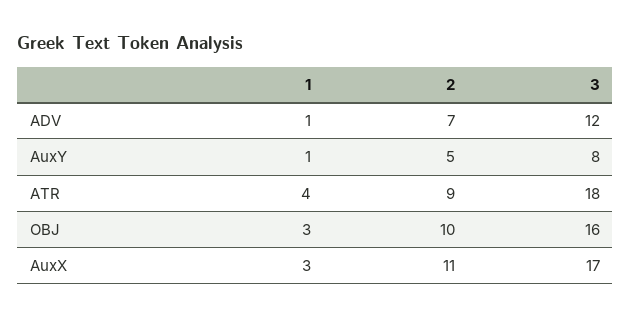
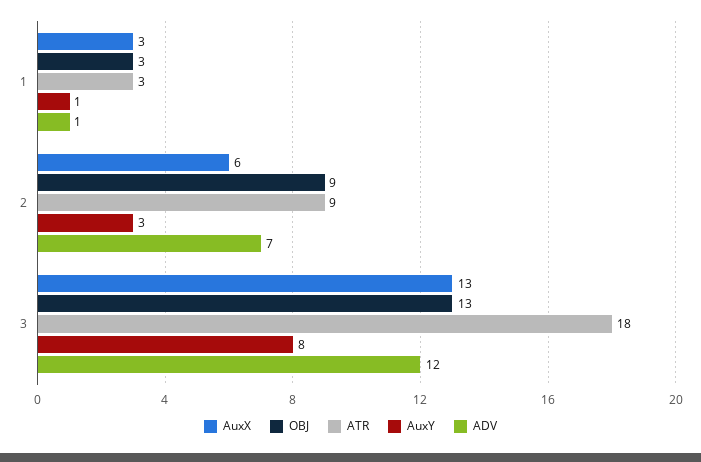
AuxY, 2: 5 -> 3
ATR, 1: 4 -> 3
OBJ, 2: 10 -> 9
OBJ, 3: 16 -> 13
AuxX, 2: 11 -> 6
AuxX, 3: 17 -> 13

